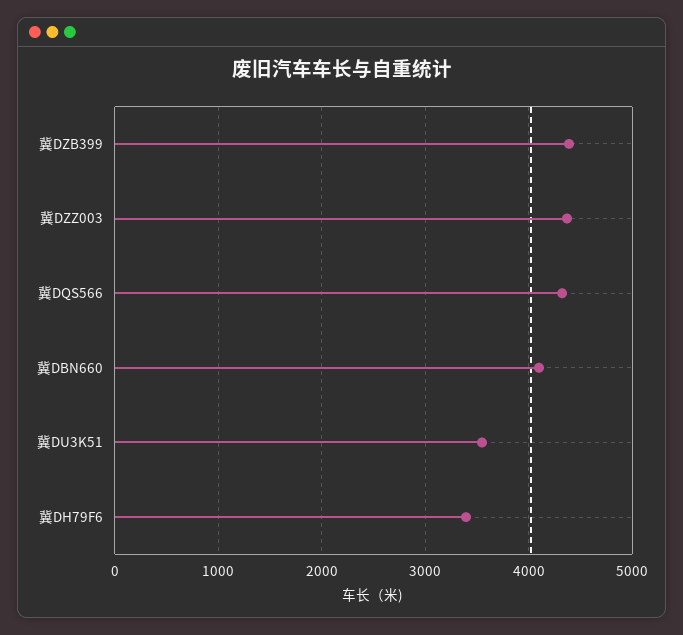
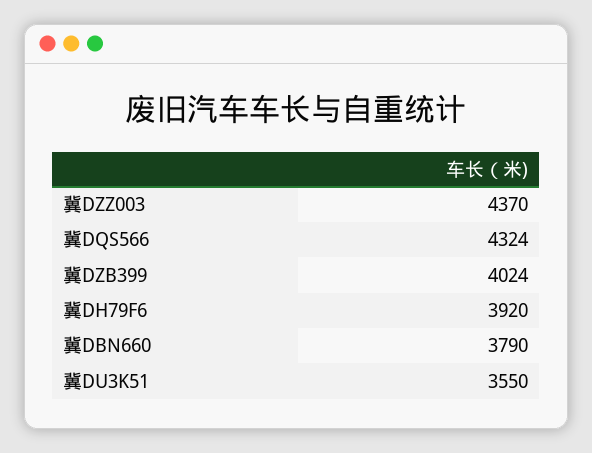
冀DZB399: 4400 -> 4024
冀DBN660: 4100 -> 3790
冀DH79F6: 3400 -> 3920

